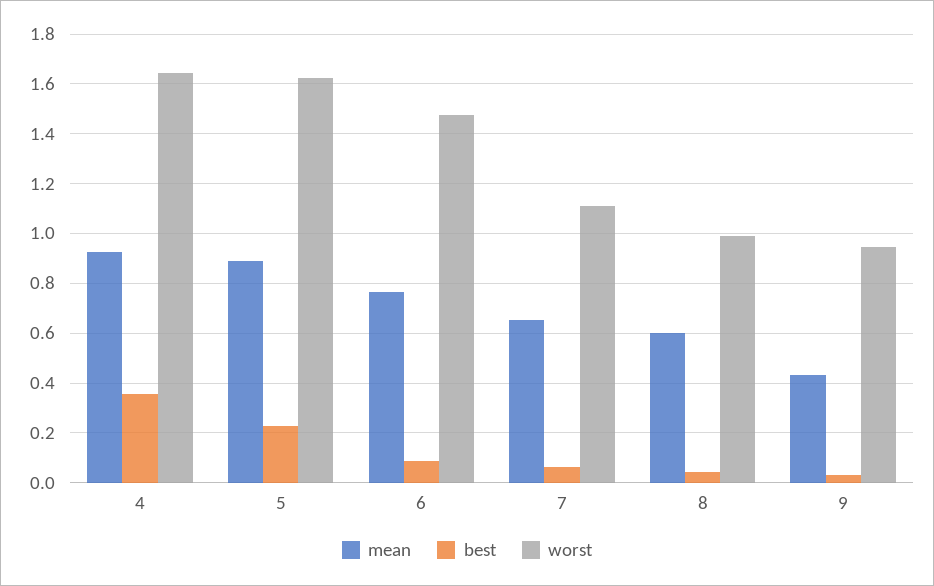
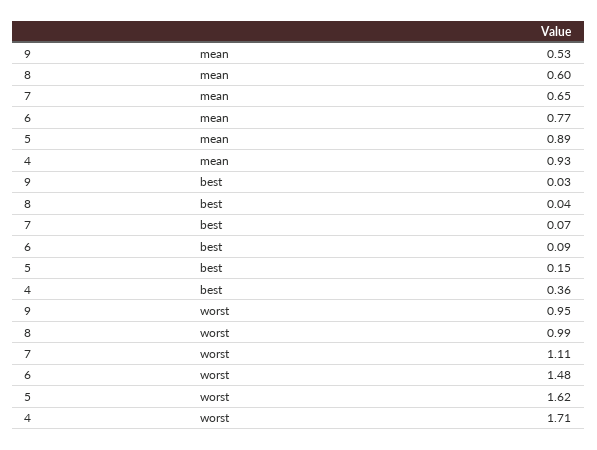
worst, 4: 1.65 -> 1.71
best, 5: 0.225 -> 0.15
mean, 9: 0.425 -> 0.53

